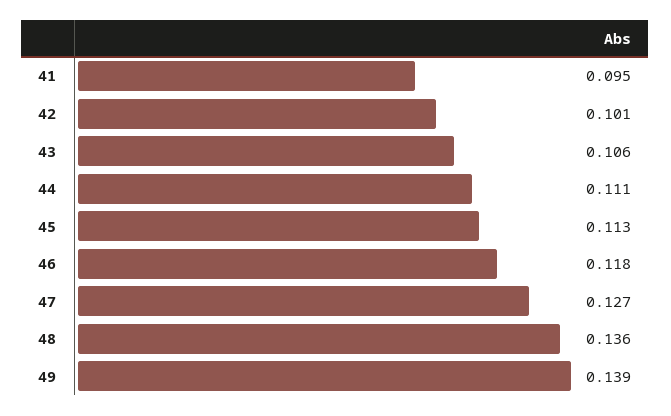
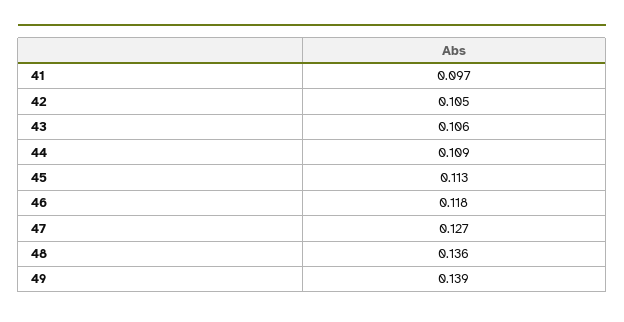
41: 0.095 -> 0.097
42: 0.101 -> 0.105
44: 0.111 -> 0.109

